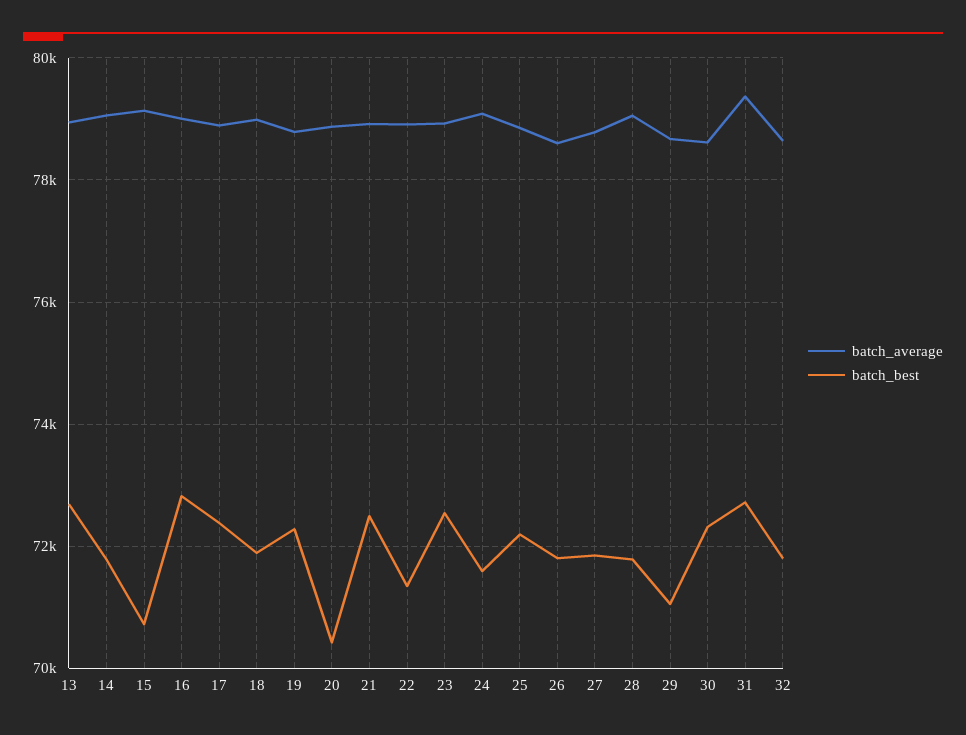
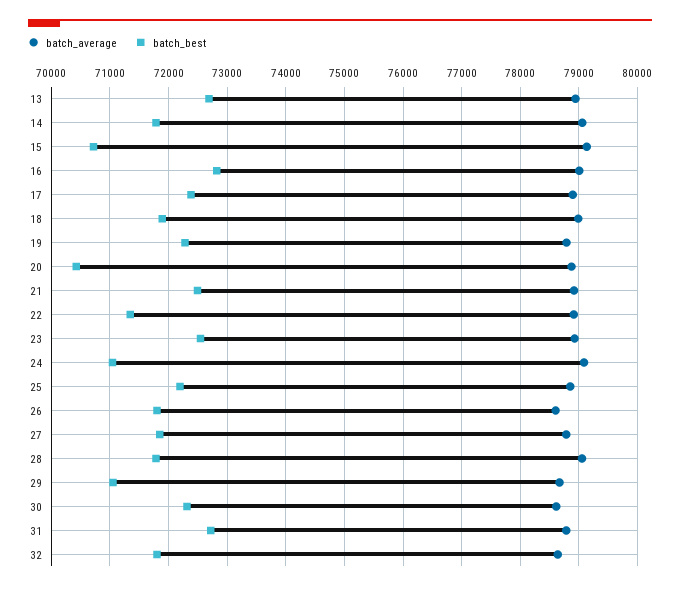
batch_best, 24: 71600 -> 71000
batch_average, 31: 79400 -> 78800

